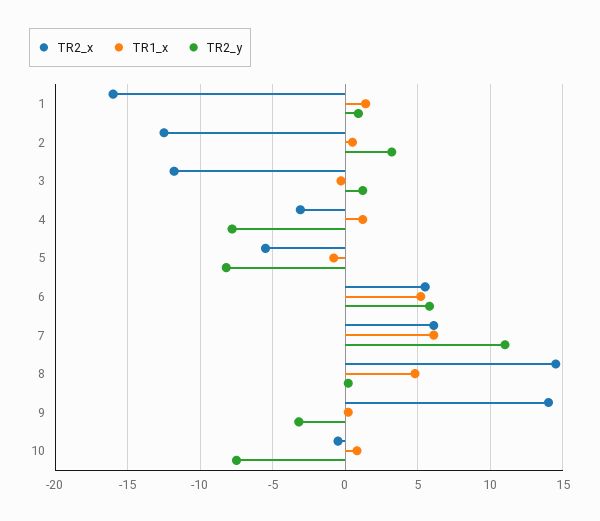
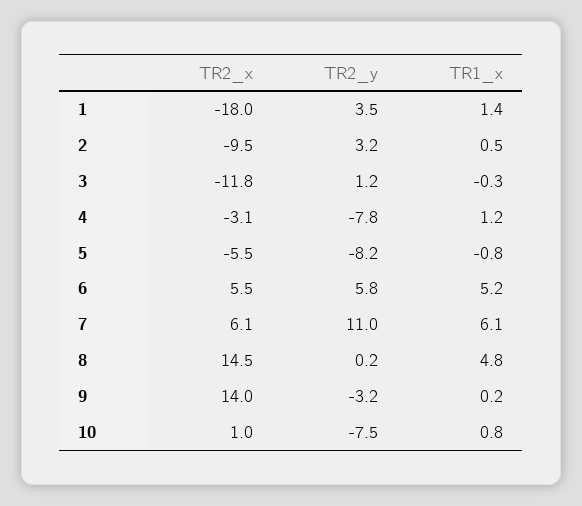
TR2_x, 1: -16 -> -18
TR2_y, 1: 1 -> 3.5
TR2_x, 2: -12.5 -> -9.5
TR2_x, 10: -0.5 -> 1

